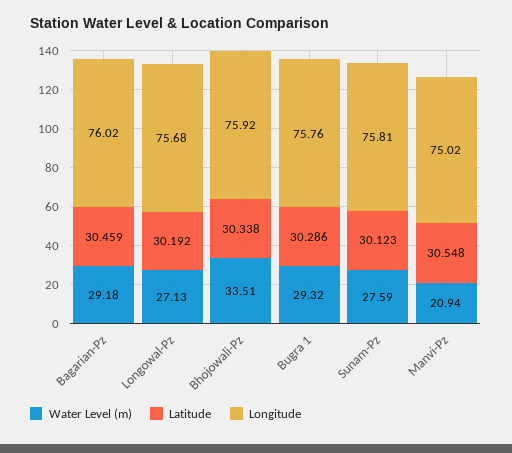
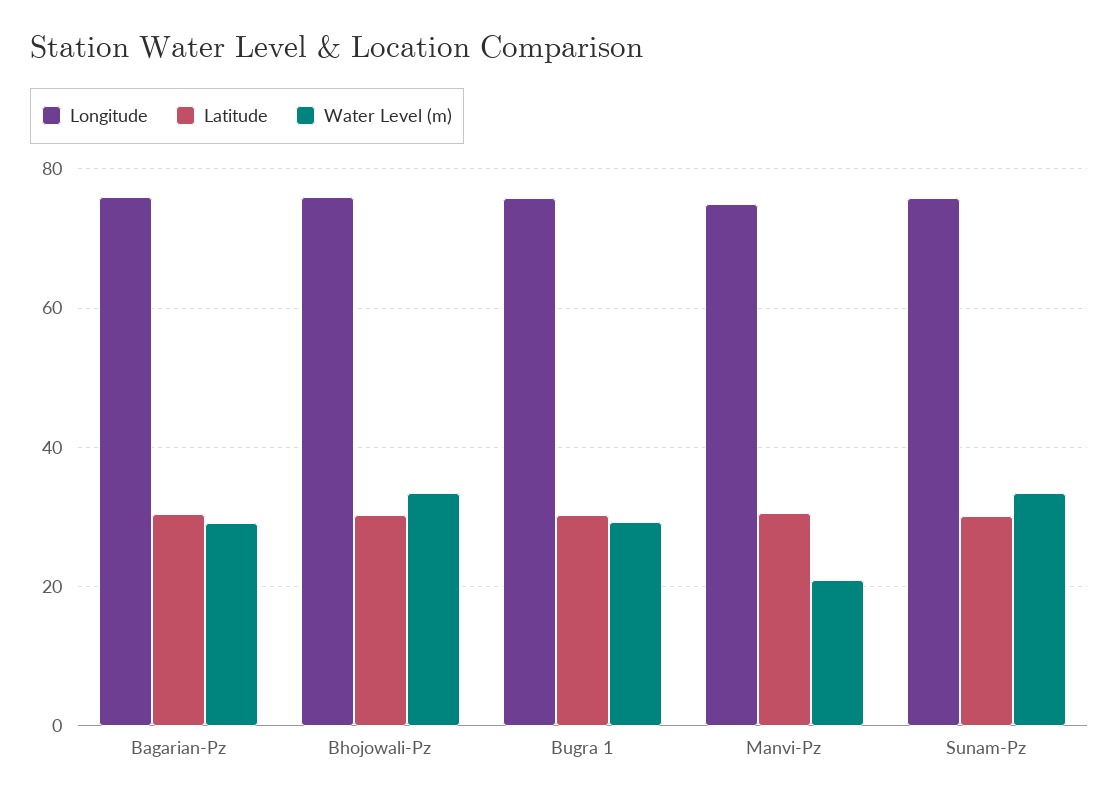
Water Level (m), Longowal-Pz: 27.13 -> none
Latitude, Longowal-Pz: 30.192 -> none
Longitude, Longowal-Pz: 75.68 -> none
Water Level (m), Sunam-Pz: 27.59 -> 34

